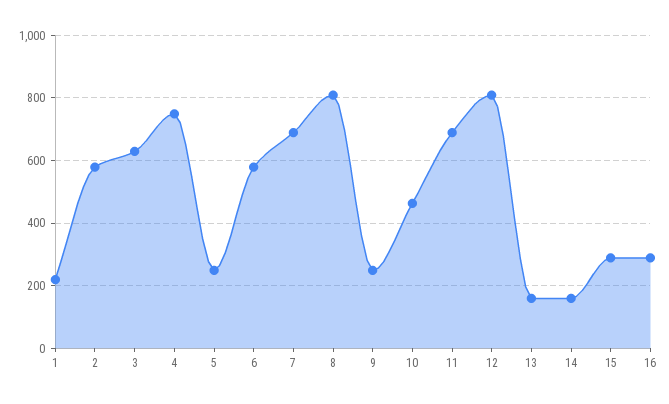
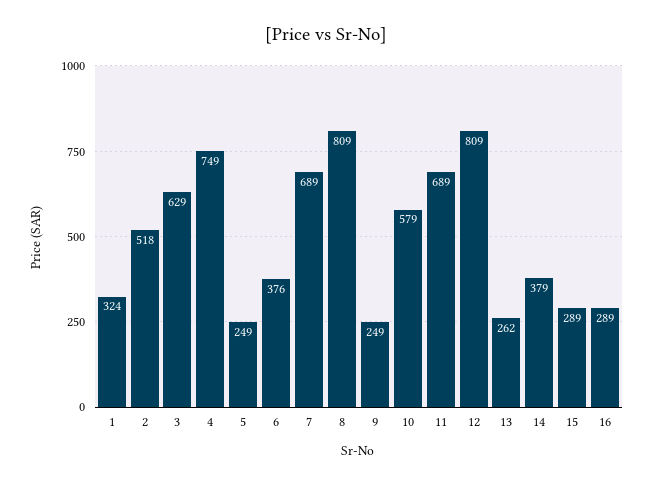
1: 220 -> 324
2: 580 -> 518
6: 580 -> 376
10: 460 -> 579
13: 160 -> 262
14: 160 -> 379

